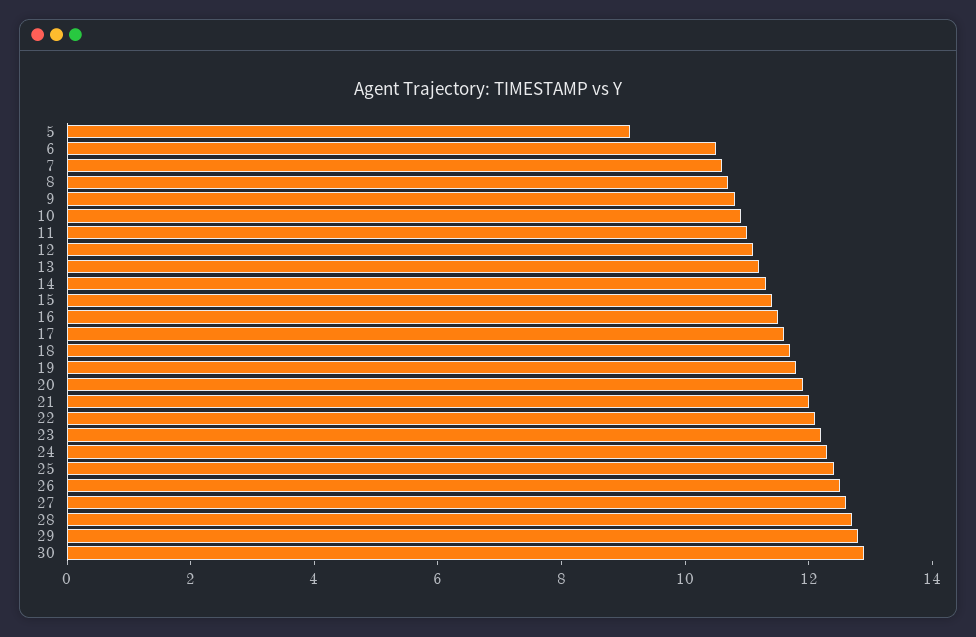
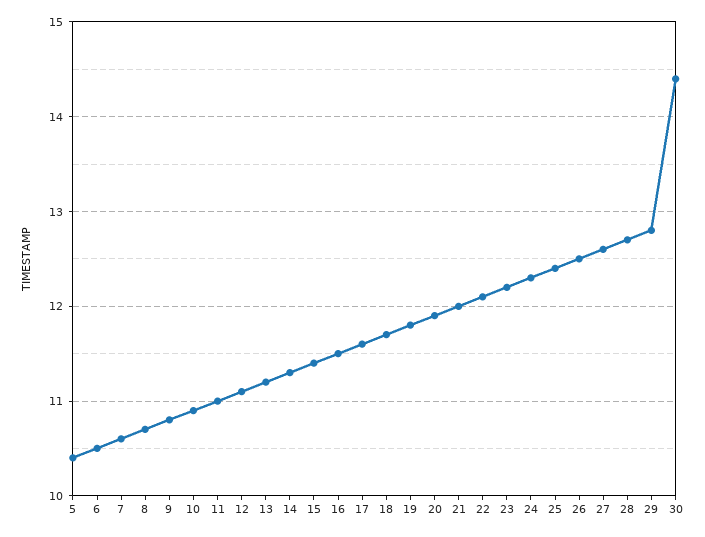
5: 9 -> 10.4
30: 13 -> 14.4

